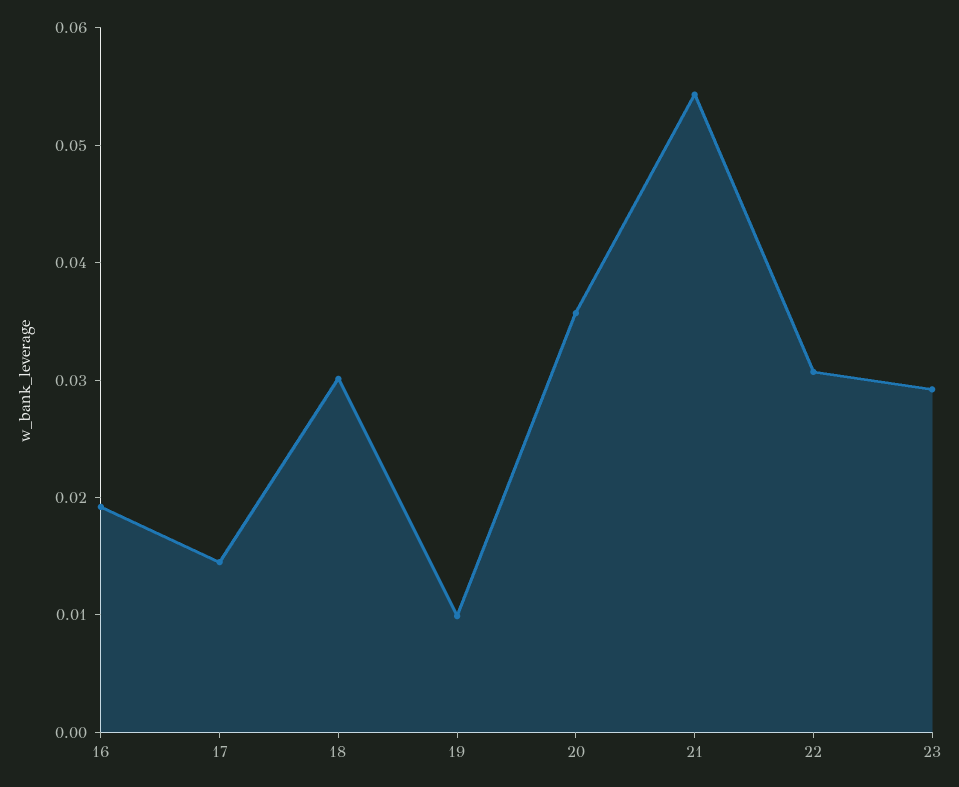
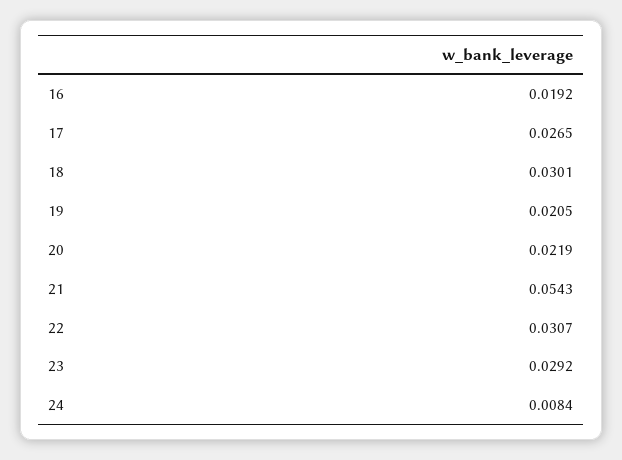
17: 0.014 -> 0.0265
19: 0.01 -> 0.0205
20: 0.036 -> 0.0219
24: none -> 0.0084

